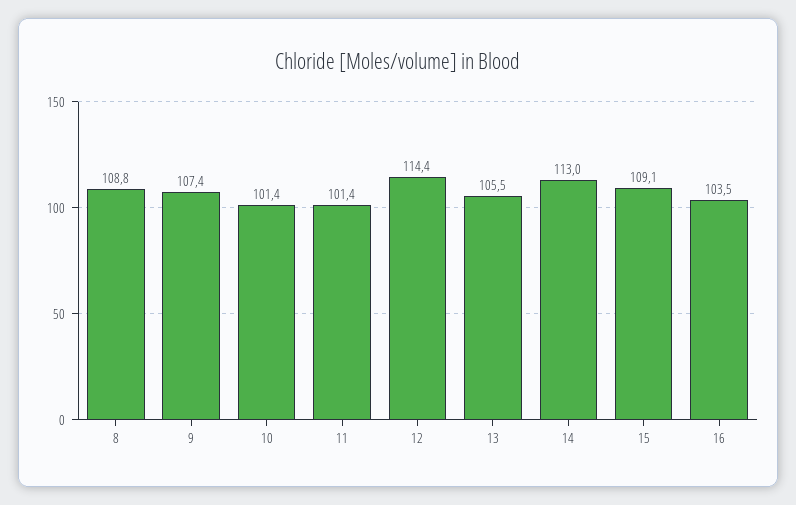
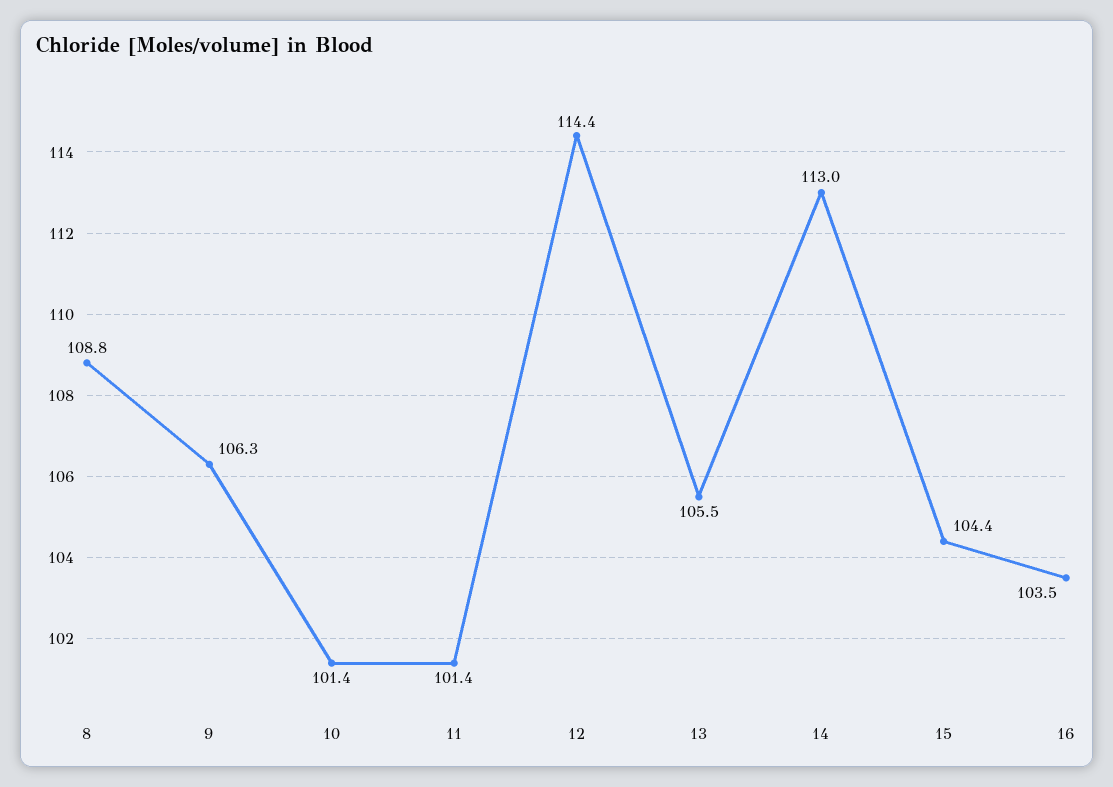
9: 107.4 -> 106.3
15: 109.1 -> 104.4

